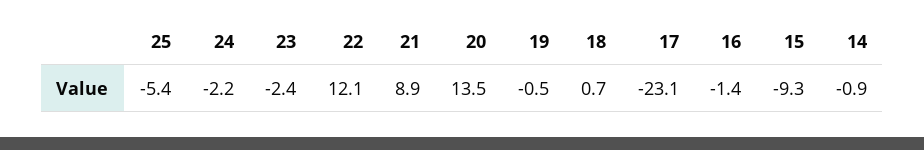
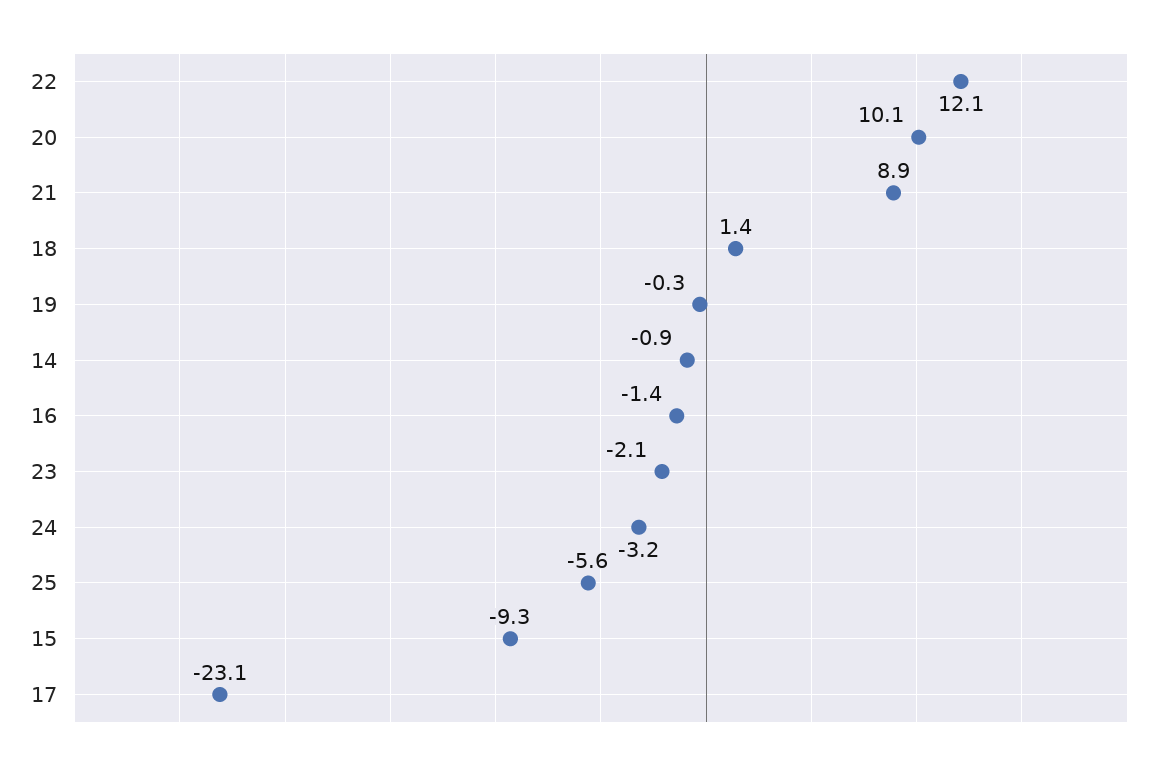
25: -5.4 -> -5.6
24: -2.2 -> -3.2
23: -2.4 -> -2.1
20: 13.5 -> 10.1
19: -0.5 -> -0.3
18: 0.7 -> 1.4

